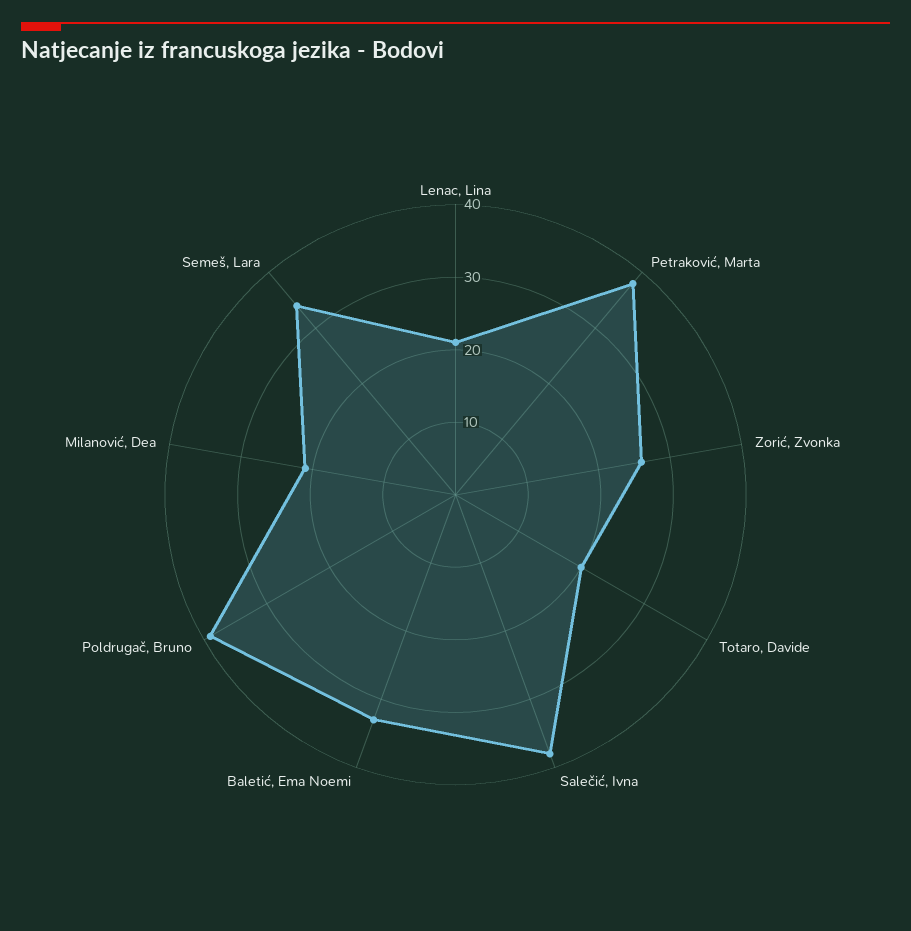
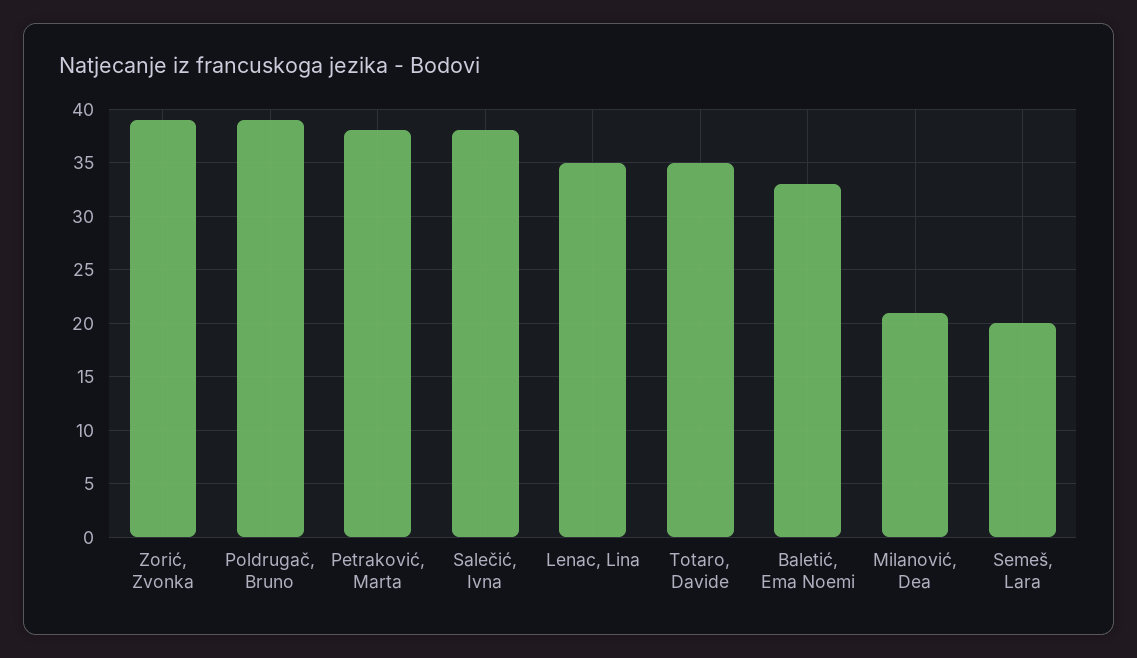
Lenac, Lina: 20 -> 35
Zorić, Zvonka: 25 -> 39
Totaro, Davide: 20 -> 35
Semeš, Lara: 35 -> 20

